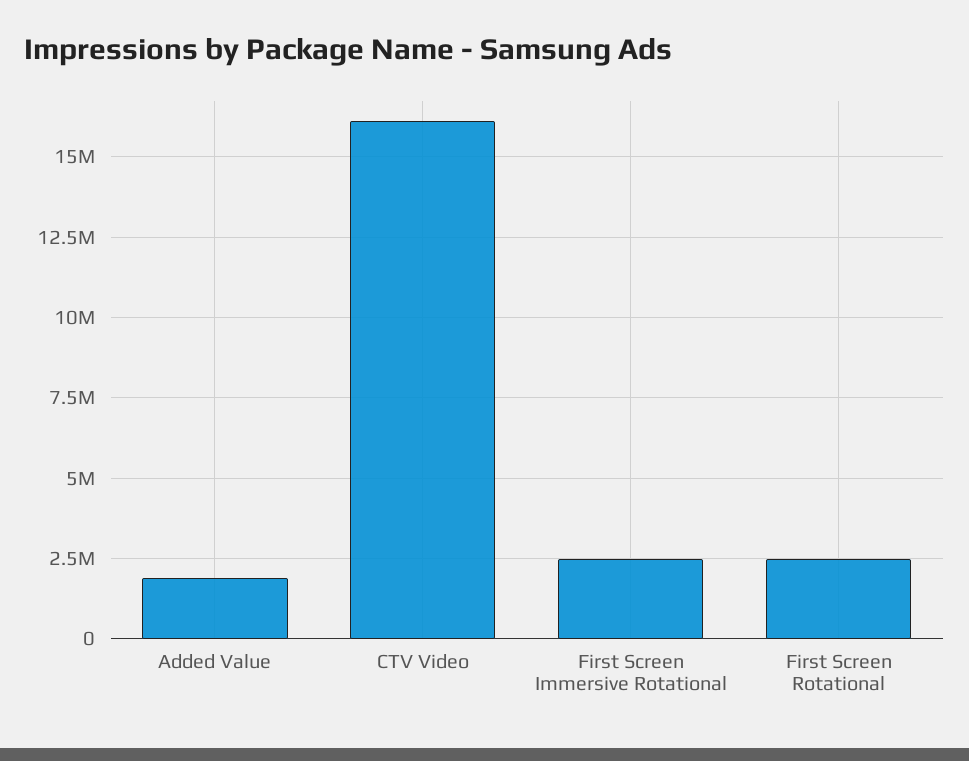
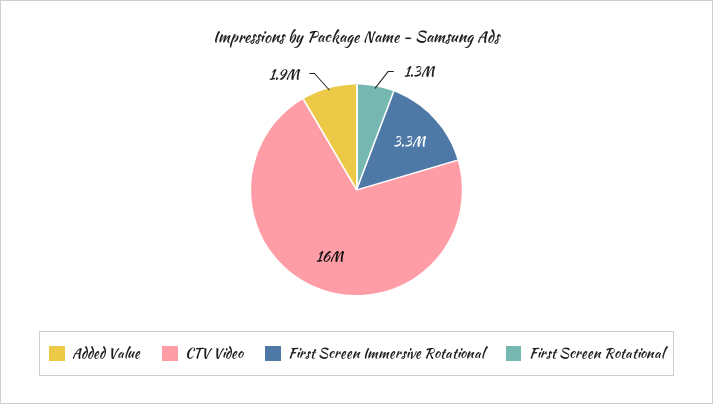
First Screen Immersive Rotational: 2500000 -> 3300000
First Screen Rotational: 2500000 -> 1300000

